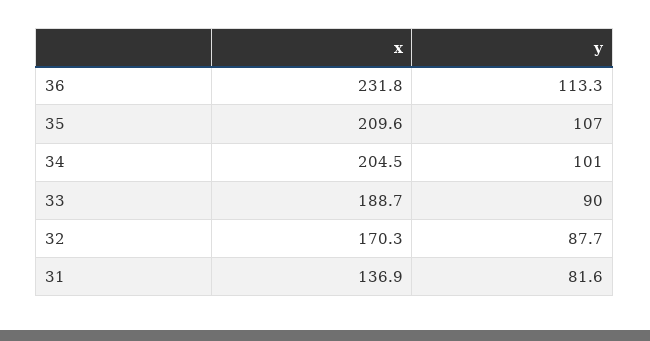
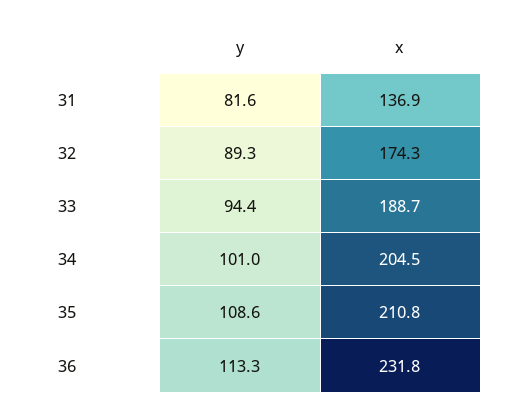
x, 35: 209.6 -> 210.8
y, 35: 107 -> 108.6
y, 33: 90 -> 94.4
x, 32: 170.3 -> 174.3
y, 32: 87.7 -> 89.3

